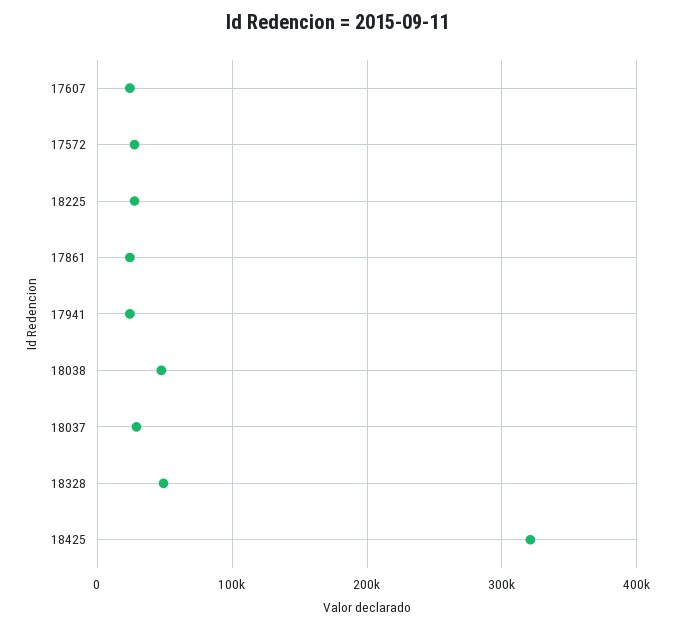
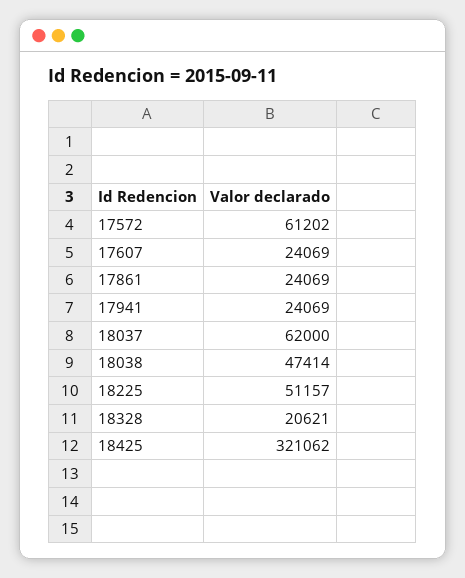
17572: 30000 -> 61202
18225: 30000 -> 51157
18037: 30000 -> 62000
18328: 50000 -> 20621

